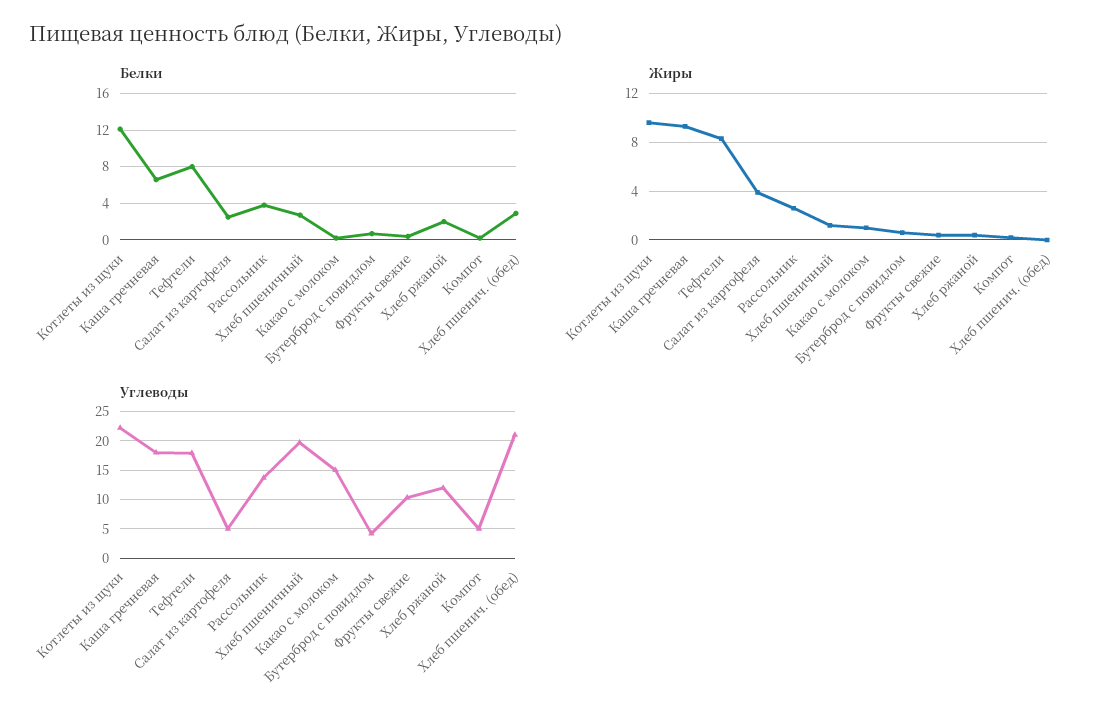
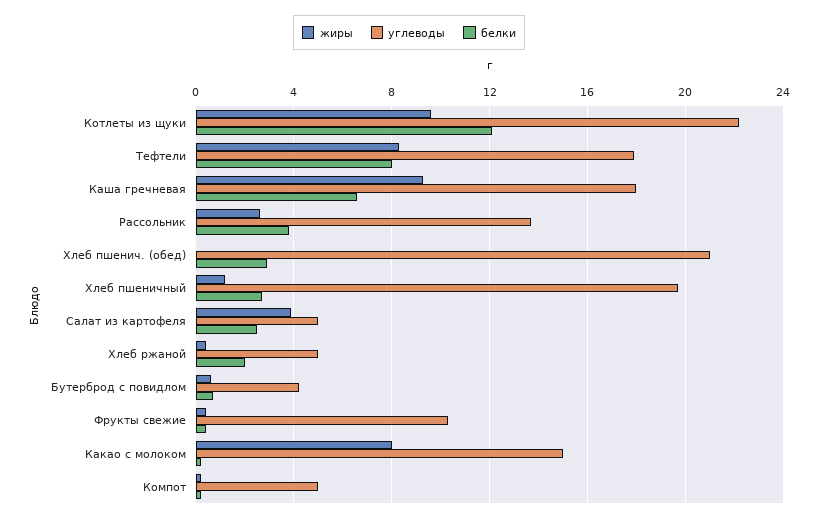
Жиры, Какао с молоком: 1 -> 8
Углеводы, Хлеб ржаной: 12.5 -> 5

